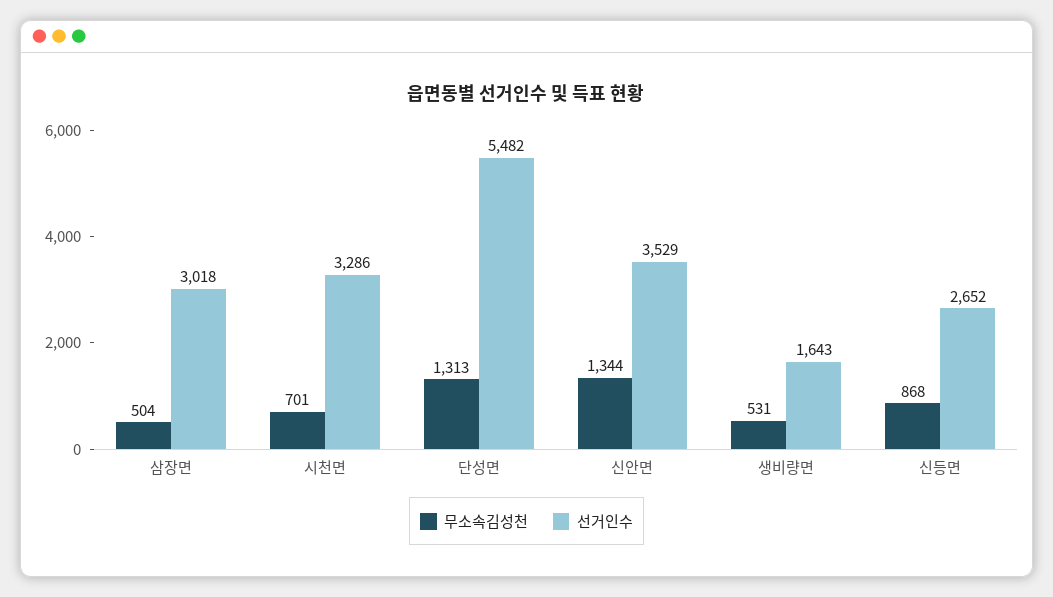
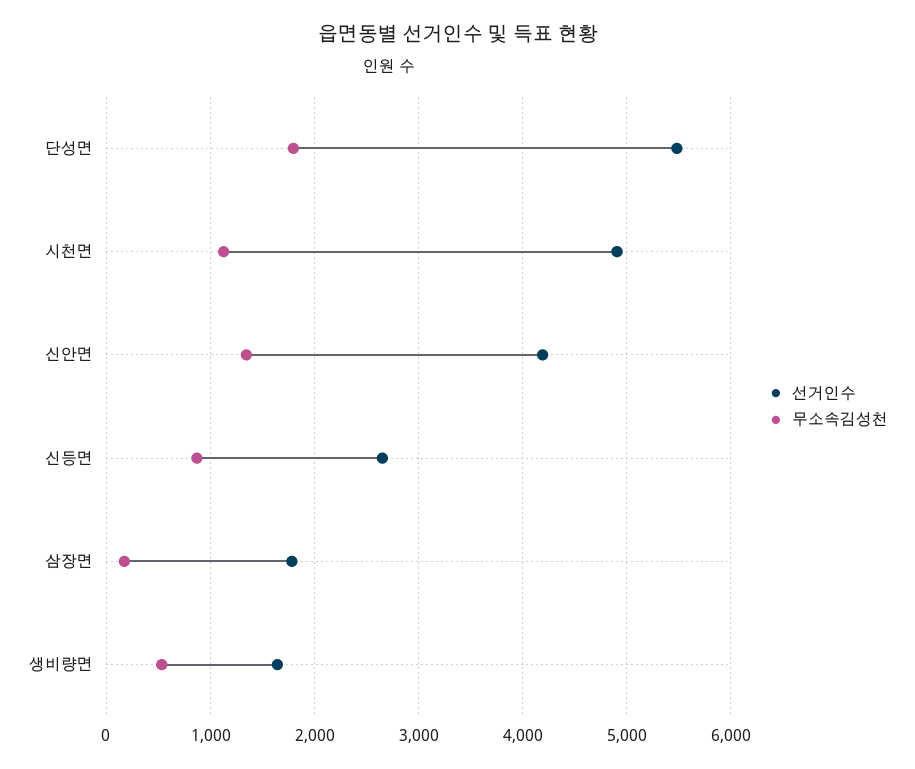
무소속김성천, 삼장면: 504 -> 200
선거인수, 삼장면: 3018 -> 1800
무소속김성천, 시천면: 701 -> 1100
선거인수, 시천면: 3286 -> 4900
무소속김성천, 단성면: 1313 -> 1800
선거인수, 신안면: 3529 -> 4200

